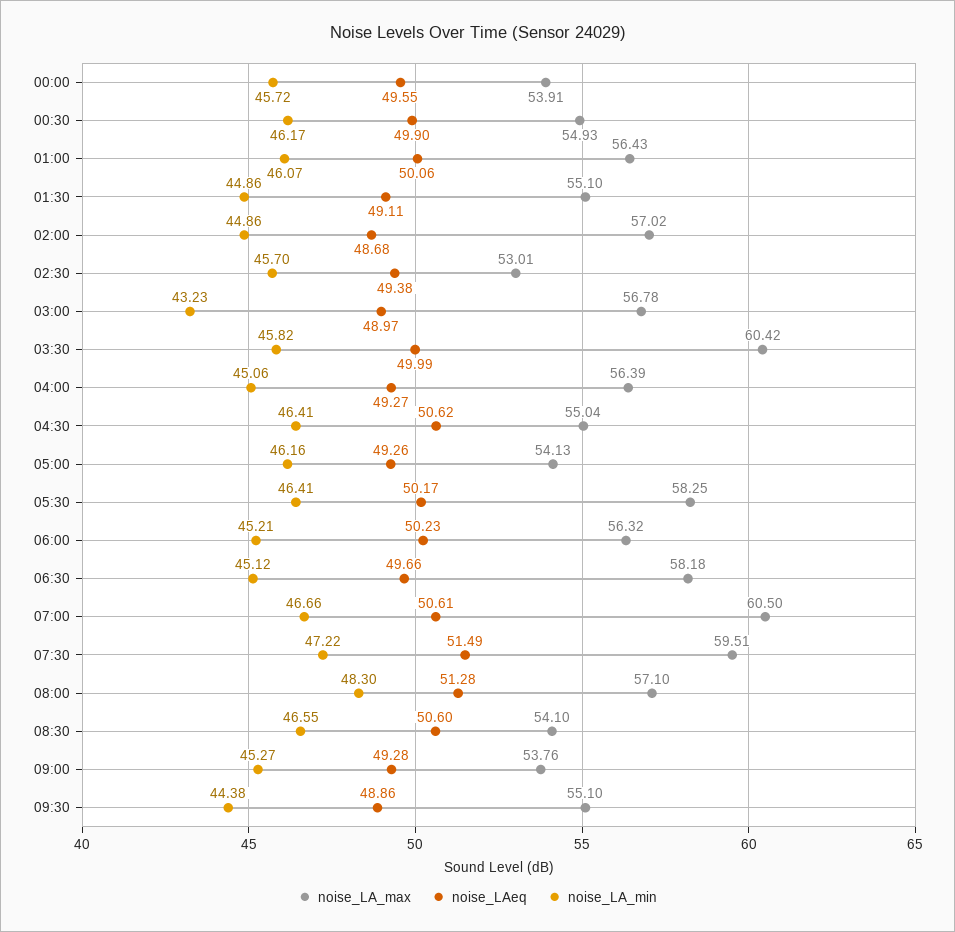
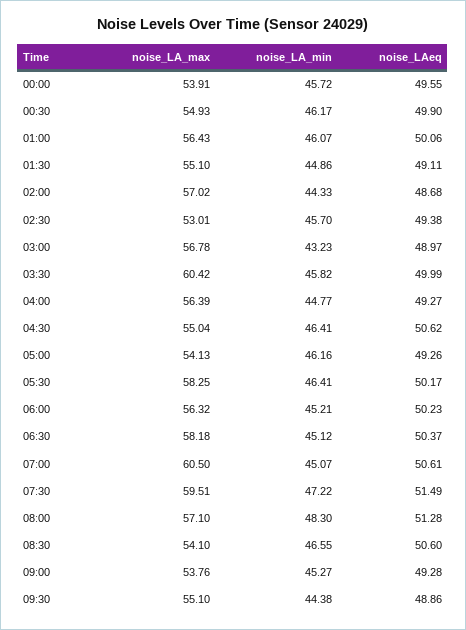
noise_LA_min, 02:00: 44.86 -> 44.33
noise_LA_min, 04:00: 45.06 -> 44.77
noise_LAeq, 06:30: 49.66 -> 50.37
noise_LA_min, 07:00: 46.66 -> 45.07

